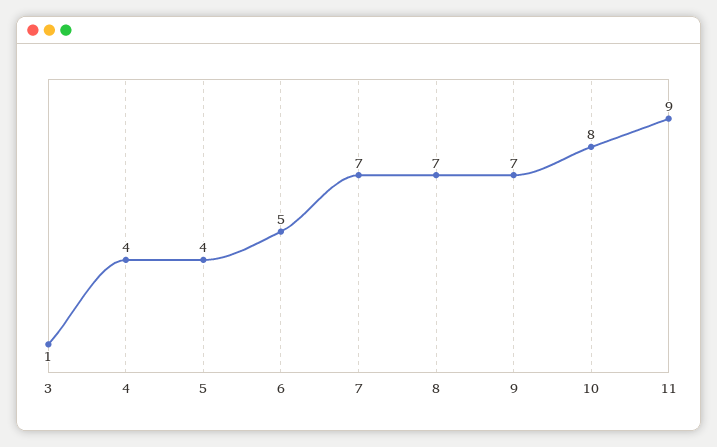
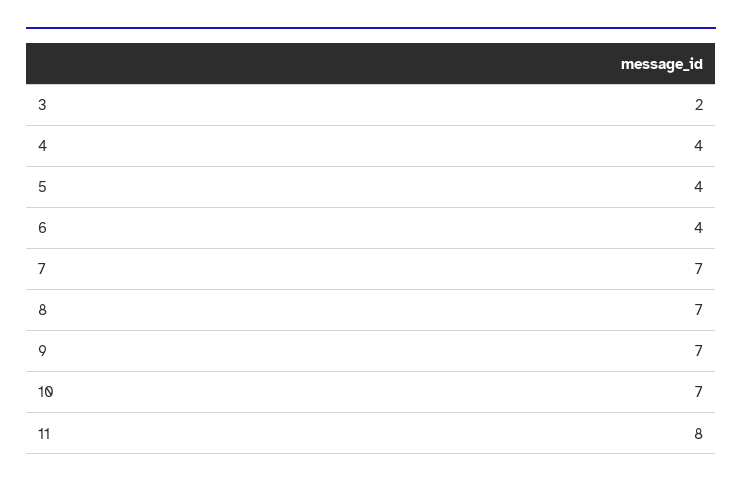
3: 1 -> 2
6: 5 -> 4
10: 8 -> 7
11: 9 -> 8

